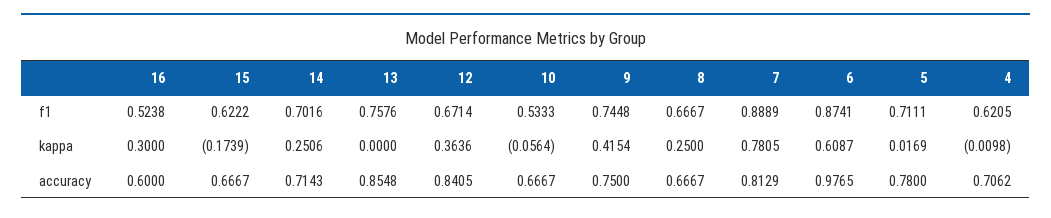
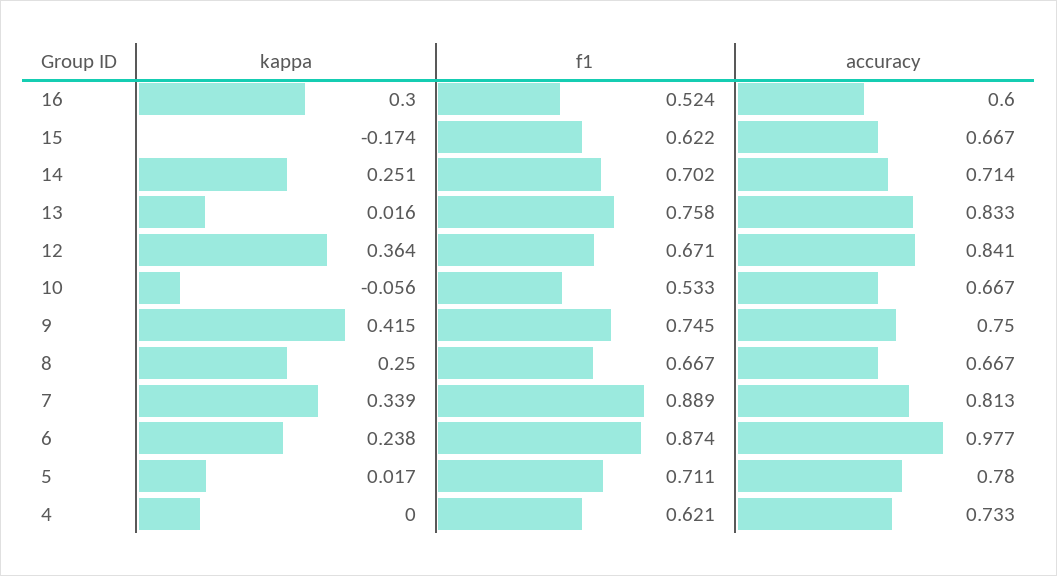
13, kappa: 0 -> 0.016
7, kappa: 0.7805 -> 0.339
6, kappa: 0.6087 -> 0.238
4, kappa: -0.0098 -> 0
13, accuracy: 0.8548 -> 0.833
4, accuracy: 0.7062 -> 0.733

